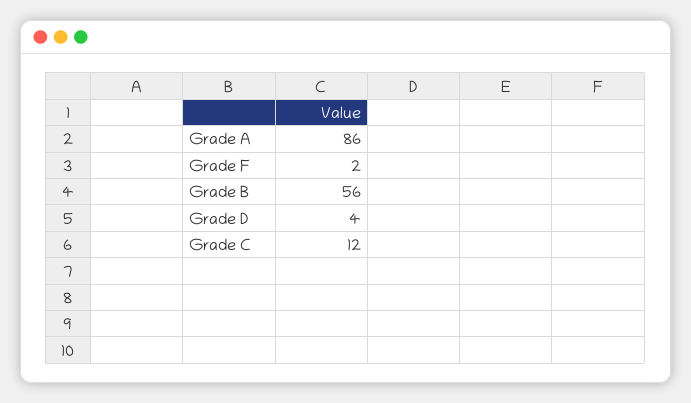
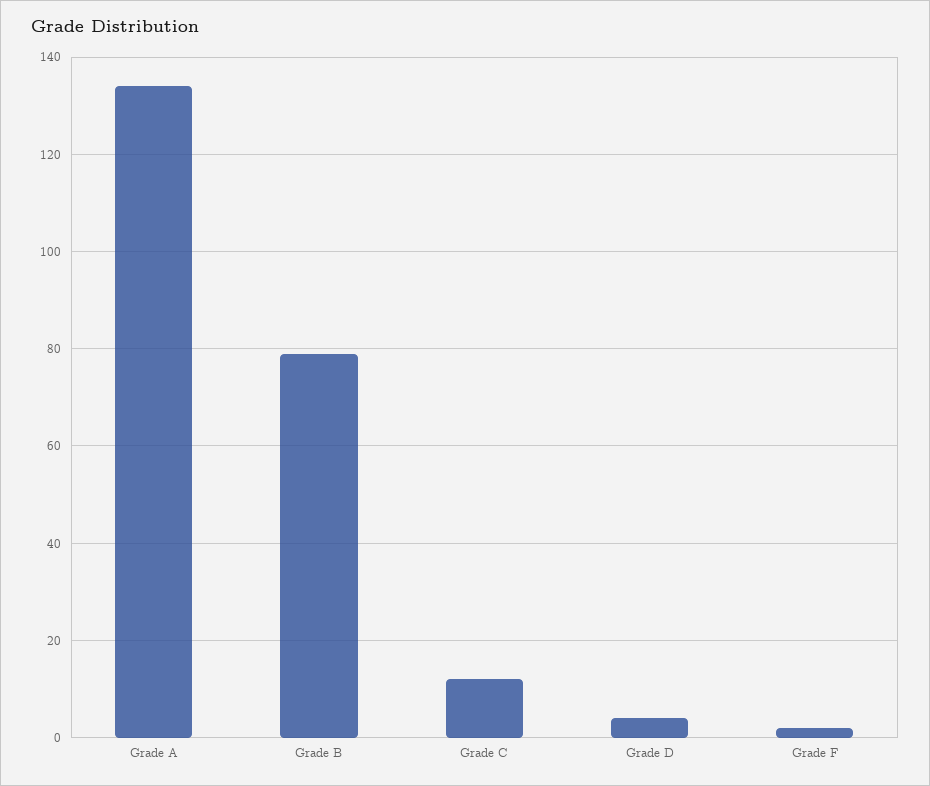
Grade A: 86 -> 135
Grade B: 56 -> 80

